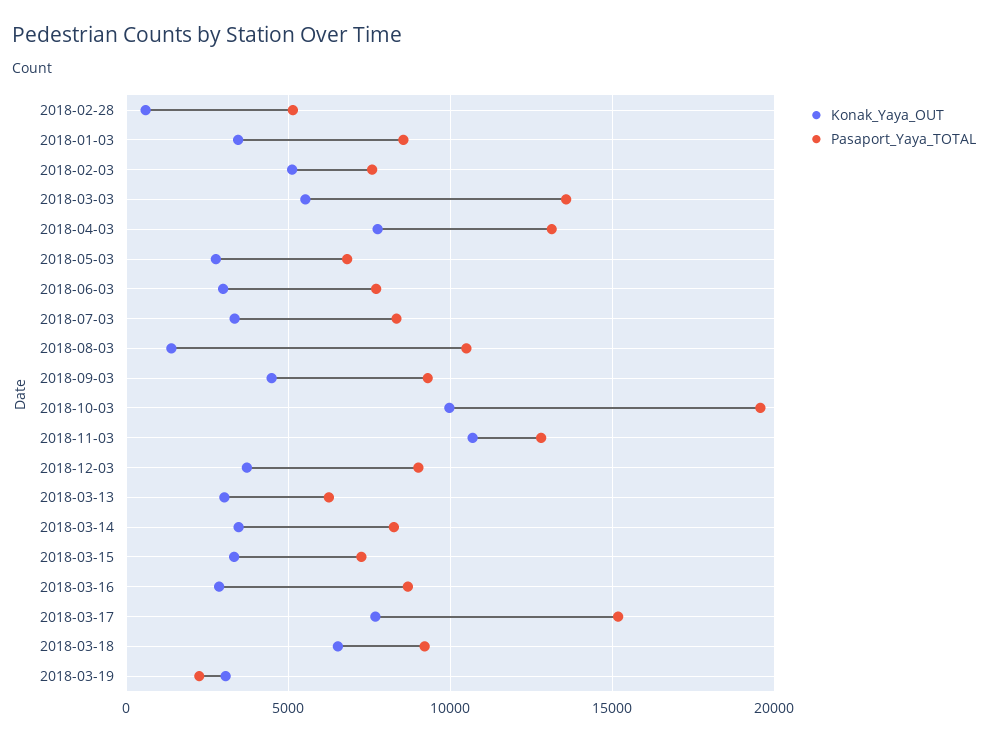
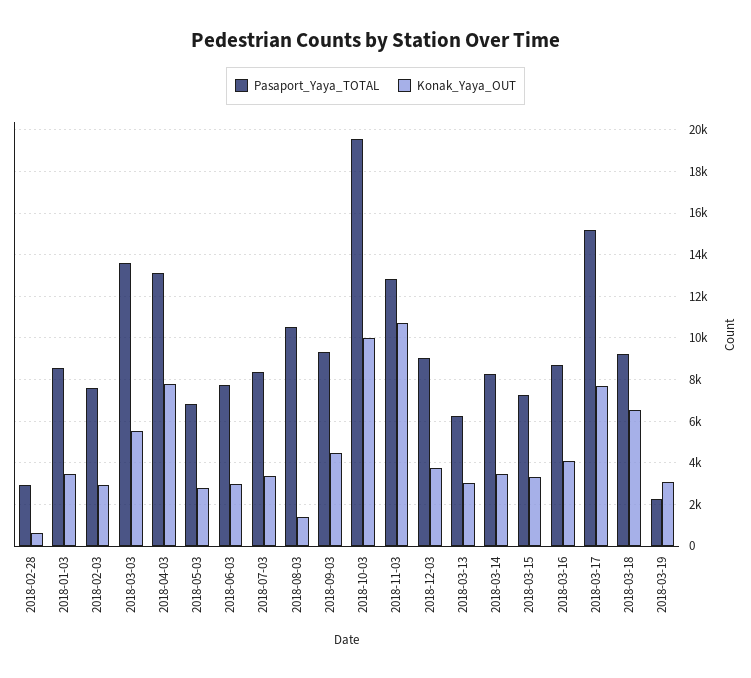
Pasaport_Yaya_TOTAL, 2018-02-28: 5000 -> 3000
Konak_Yaya_OUT, 2018-02-03: 5000 -> 3000
Konak_Yaya_OUT, 2018-03-16: 3000 -> 4000

